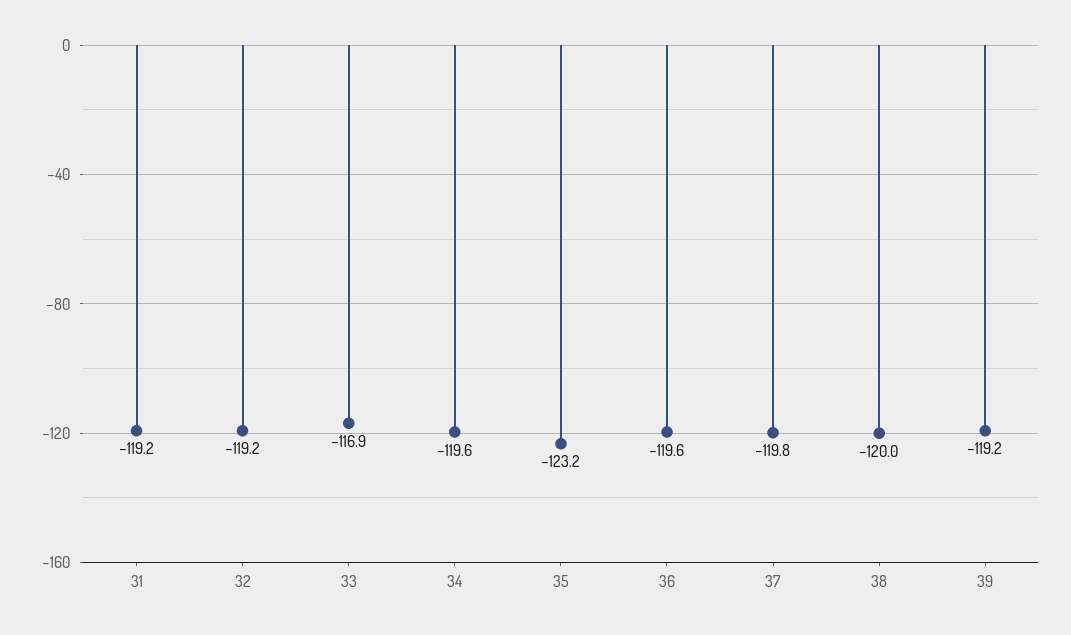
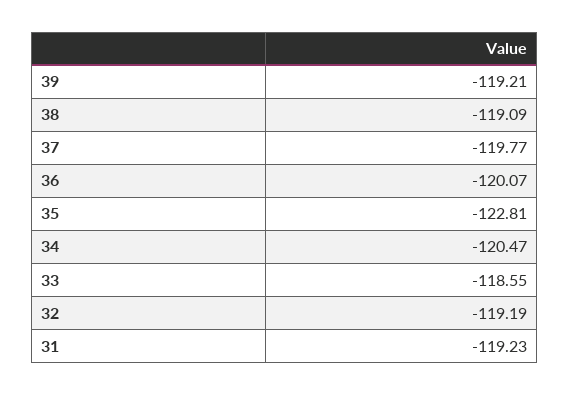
33: -116.9 -> -118.55
34: -119.6 -> -120.47
35: -123.2 -> -122.81
36: -119.6 -> -120.07
38: -120 -> -119.09

